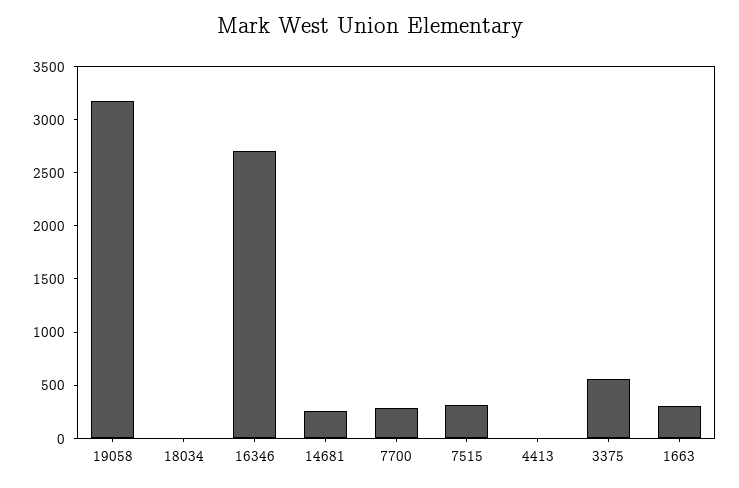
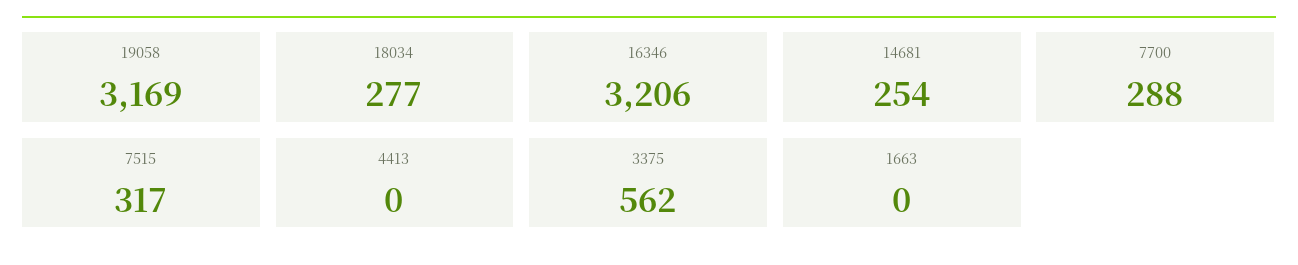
18034: 0 -> 277
16346: 2700 -> 3206
1663: 300 -> 0

